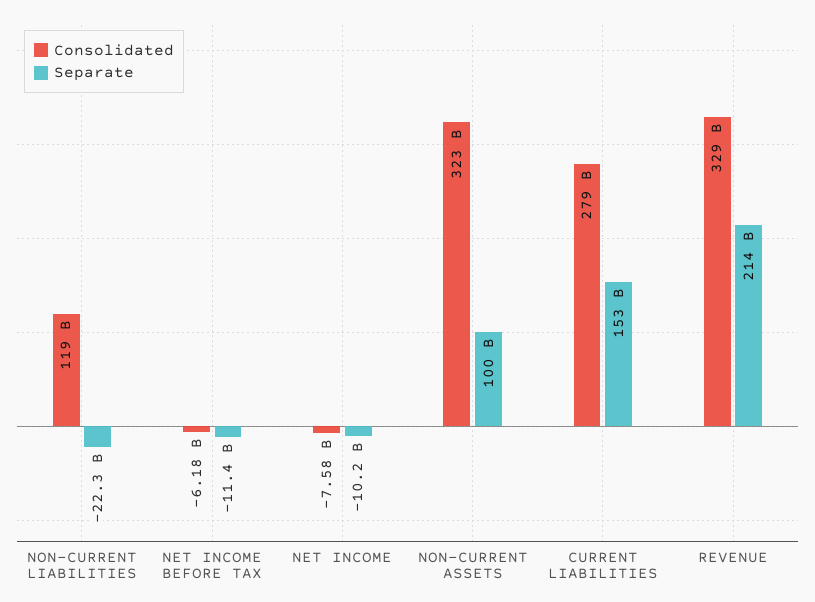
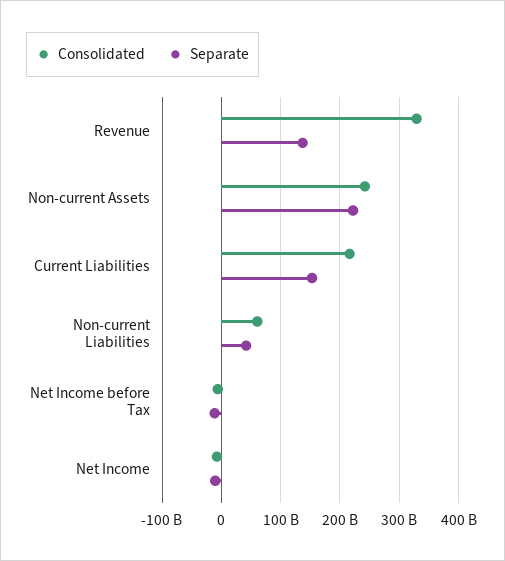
Consolidated, NON-CURRENT LIABILITIES: 119000000000 -> 60000000000
Separate, NON-CURRENT LIABILITIES: -22300000000 -> 40000000000
Consolidated, NON-CURRENT ASSETS: 323000000000 -> 240000000000
Separate, NON-CURRENT ASSETS: 100000000000 -> 220000000000
Consolidated, CURRENT LIABILITIES: 279000000000 -> 220000000000
Separate, REVENUE: 214000000000 -> 140000000000

